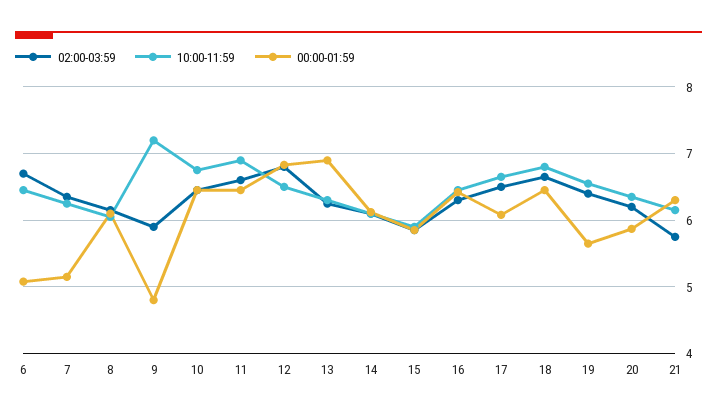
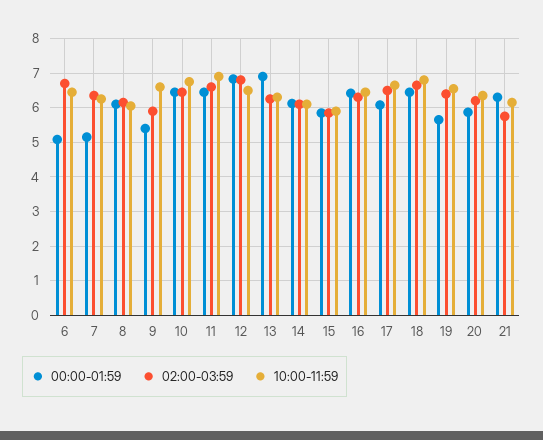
10:00-11:59, 9: 7.2 -> 6.6
00:00-01:59, 9: 4.8 -> 5.4

